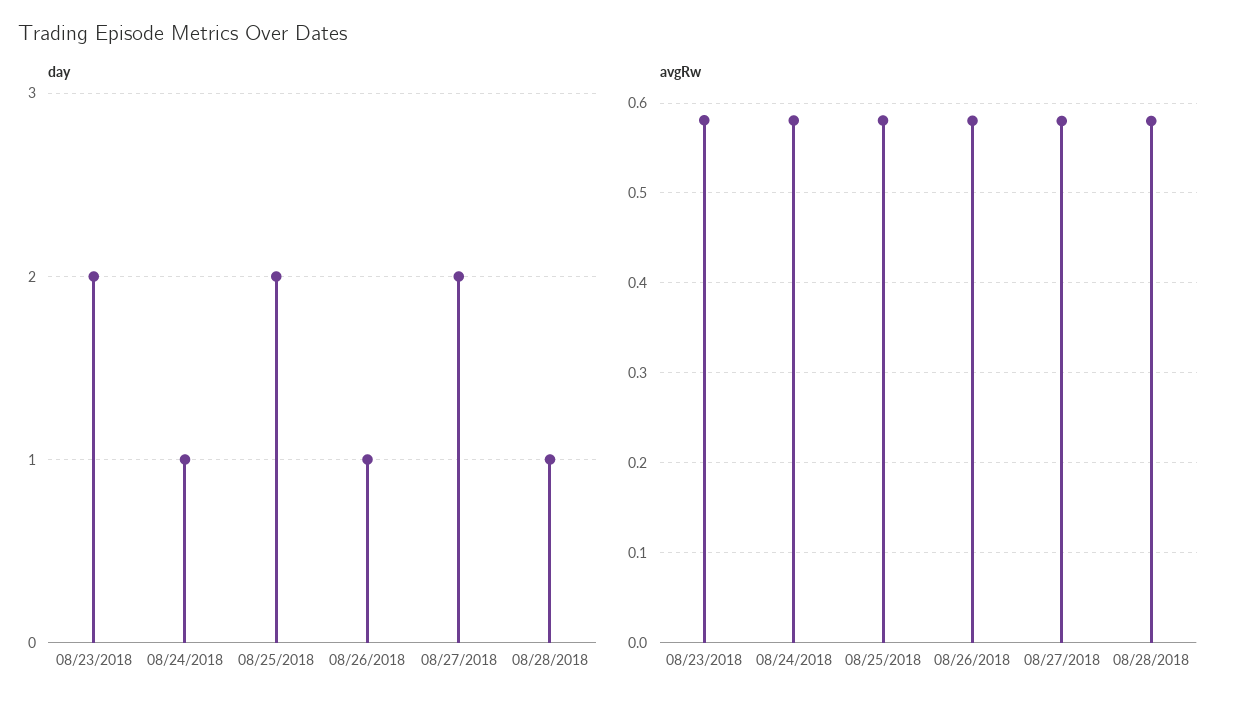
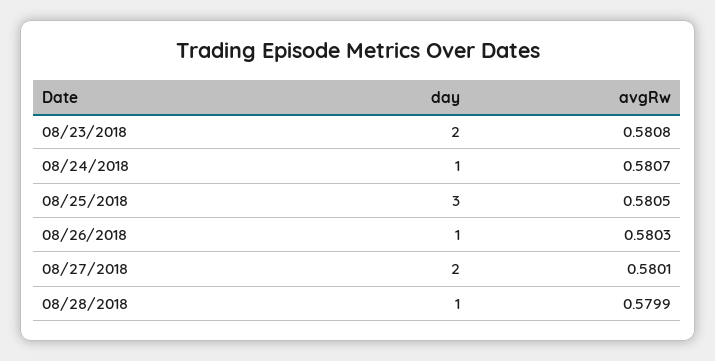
day, 08/25/2018: 2 -> 3

